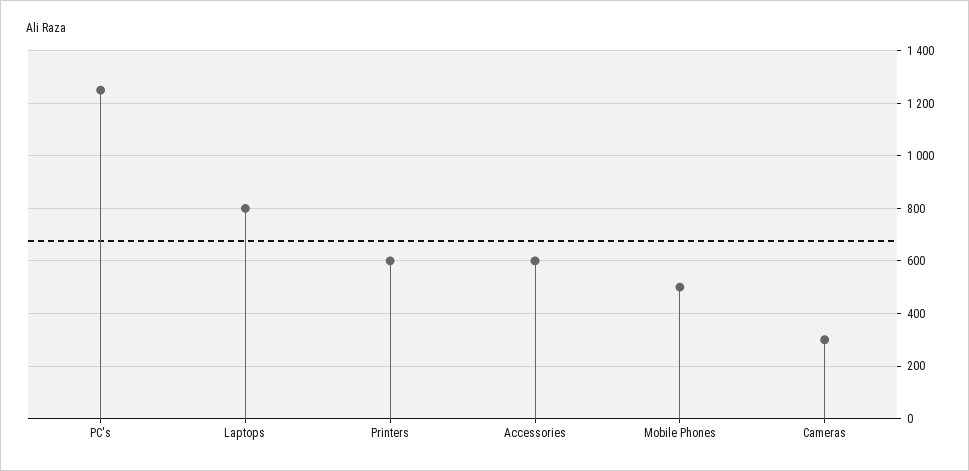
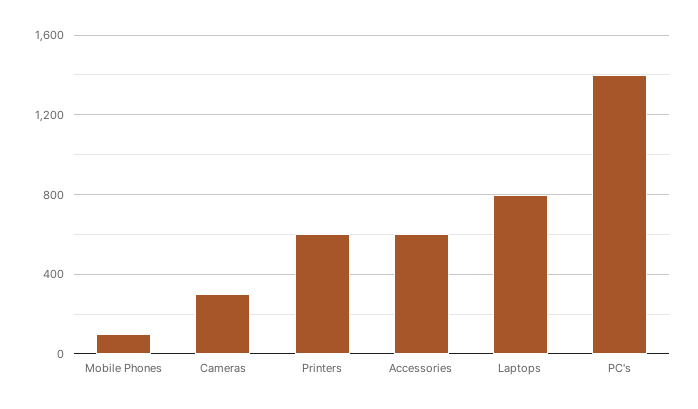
PC's: 1250 -> 1400
Mobile Phones: 500 -> 100

